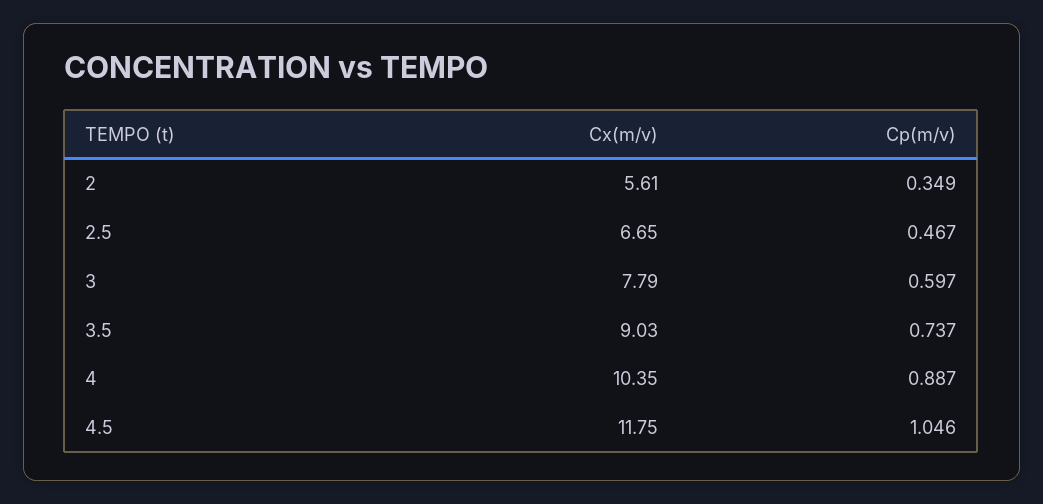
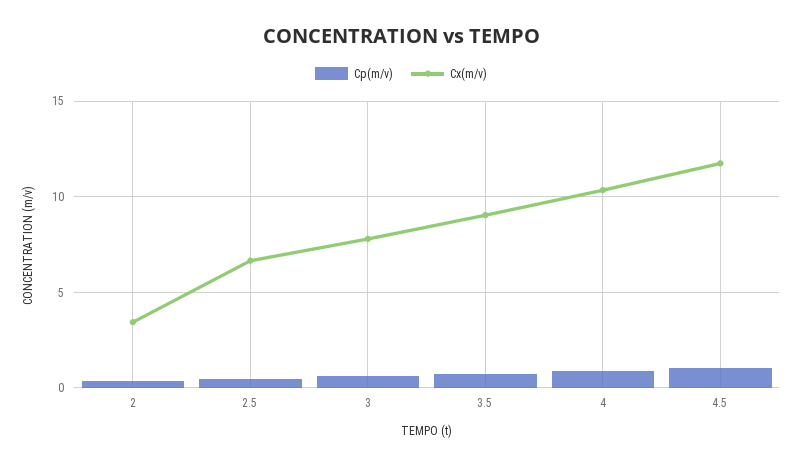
Cx(m/v), 2: 5.61 -> 3.5

